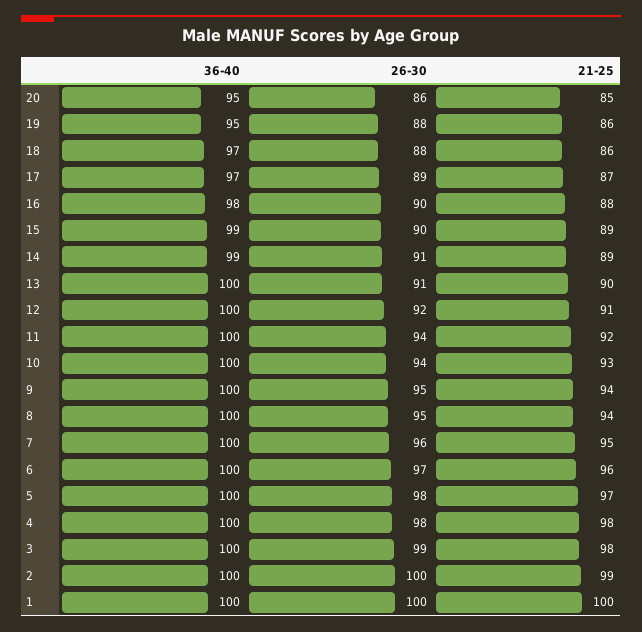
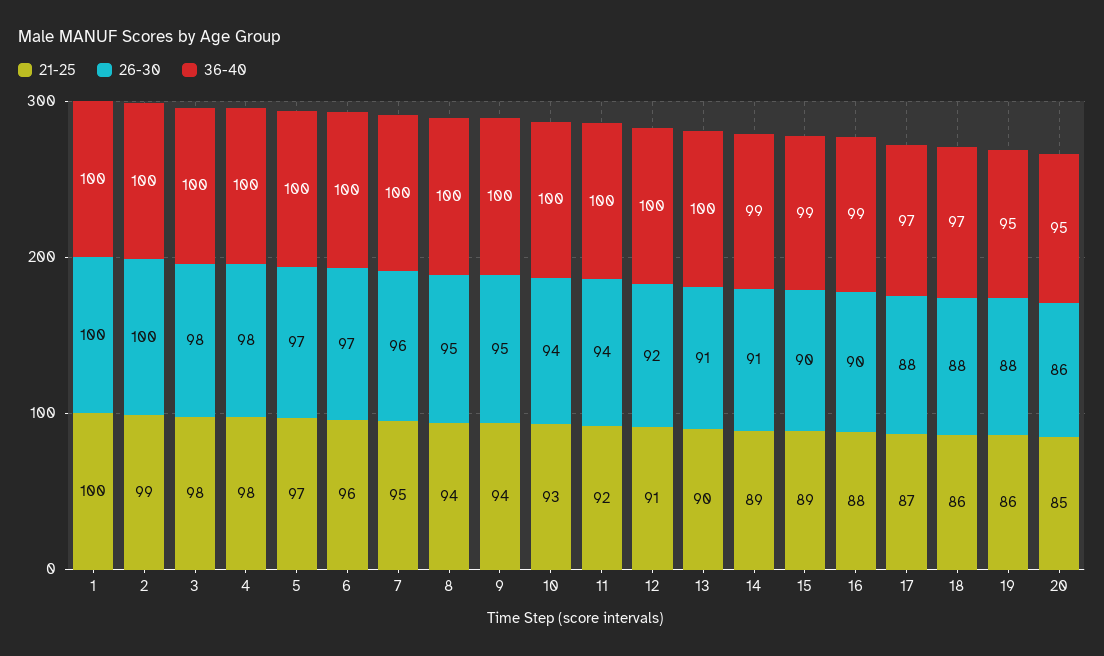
26-30, 17: 89 -> 88
36-40, 16: 98 -> 99
26-30, 5: 98 -> 97
26-30, 3: 99 -> 98

